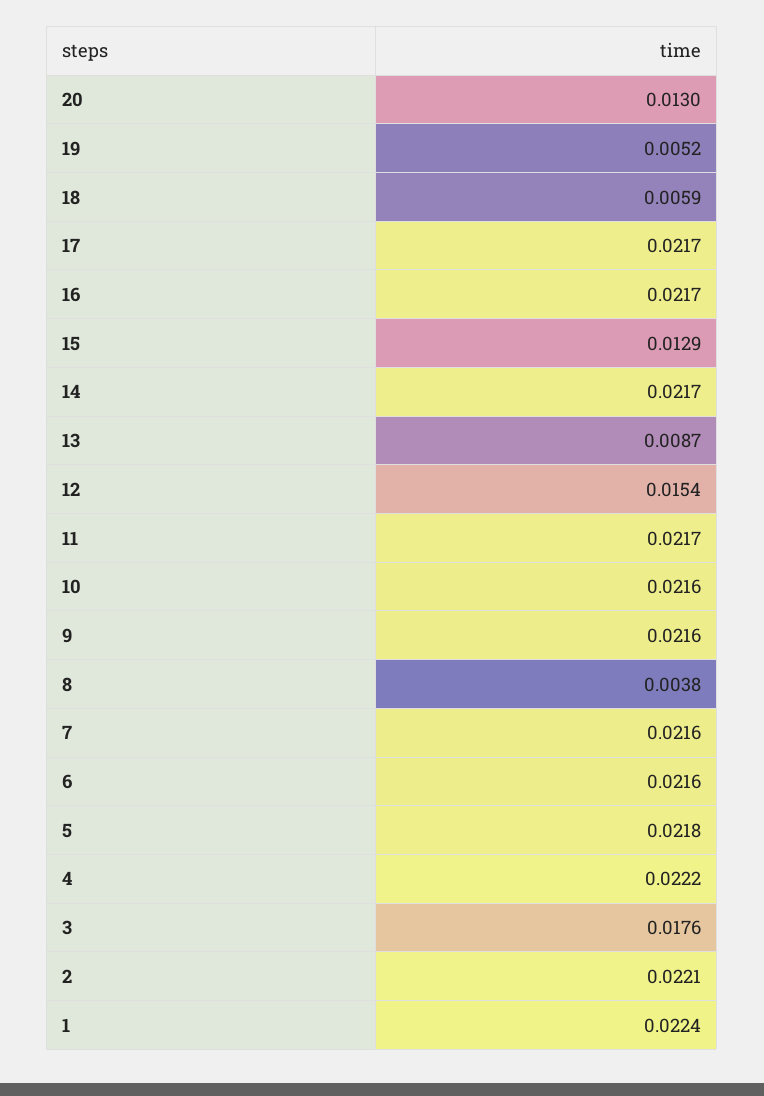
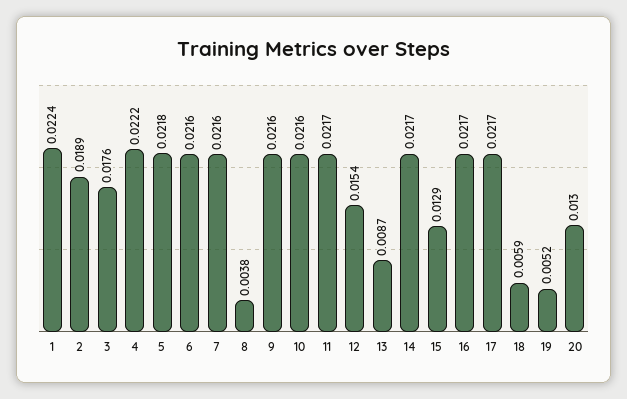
2: 0.0221 -> 0.0189

